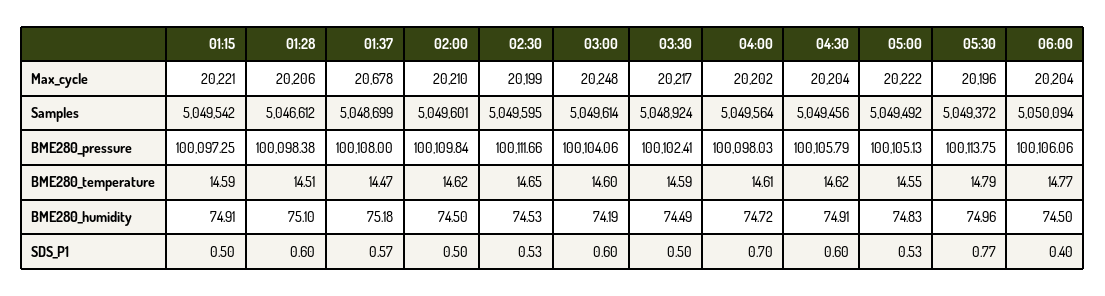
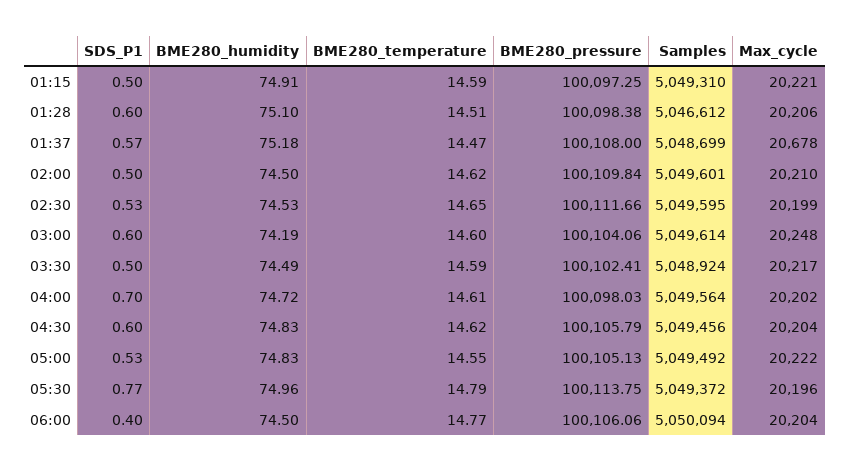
01:15, Samples: 5049542 -> 5049310
04:30, BME280_humidity: 74.91 -> 74.83

